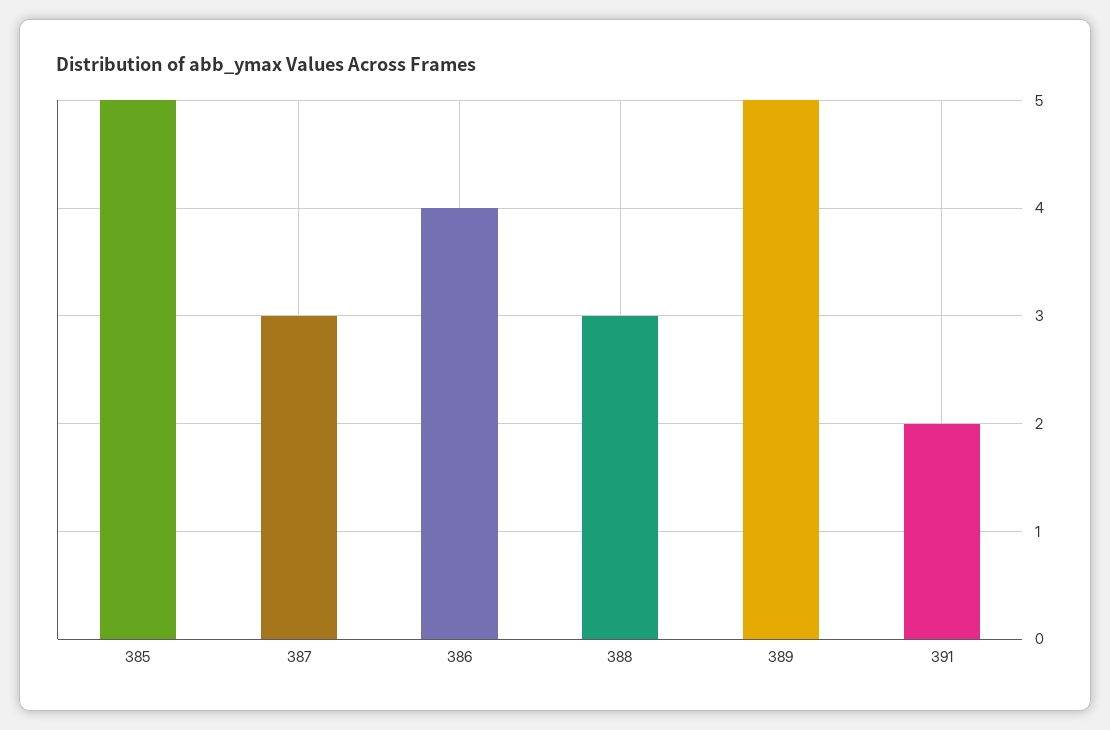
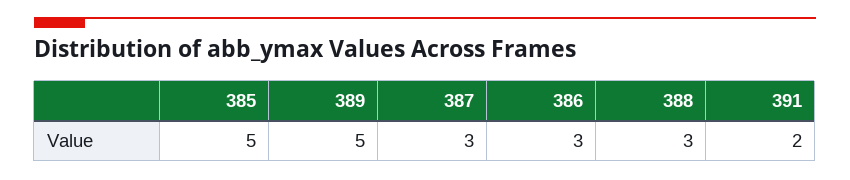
386: 4 -> 3

